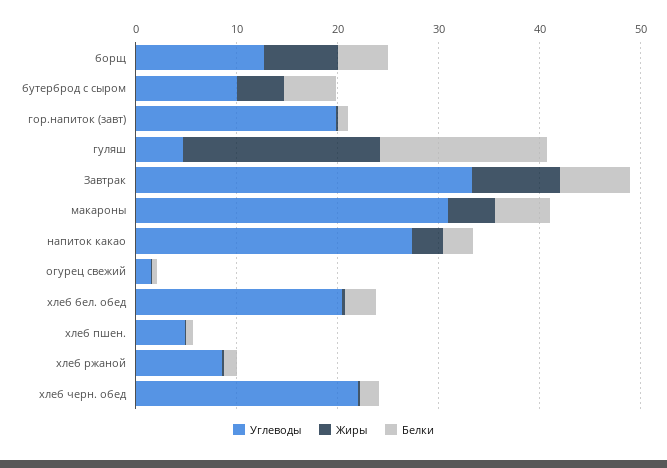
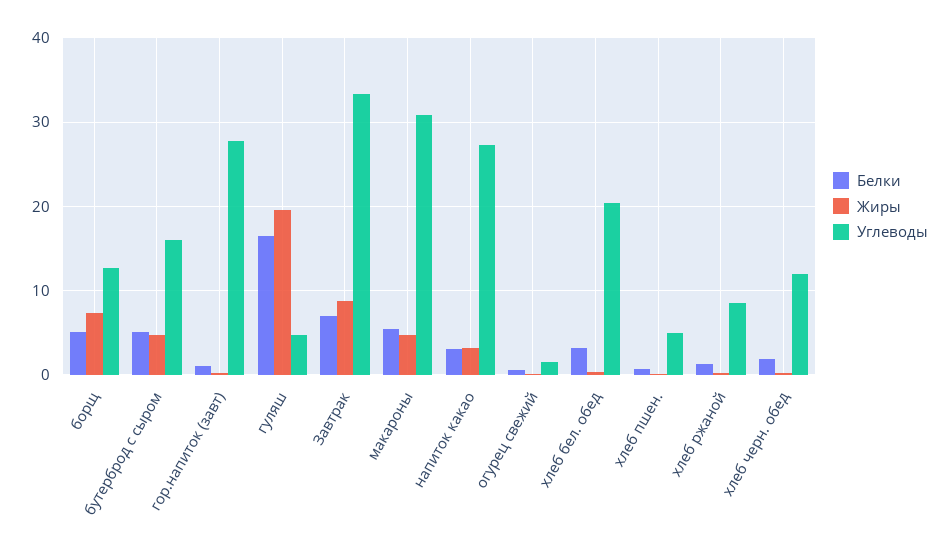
Углеводы, бутерброд с сыром: 10 -> 16
Углеводы, гор.напиток (завт): 20 -> 28
Углеводы, хлеб черн. обед: 22 -> 12

